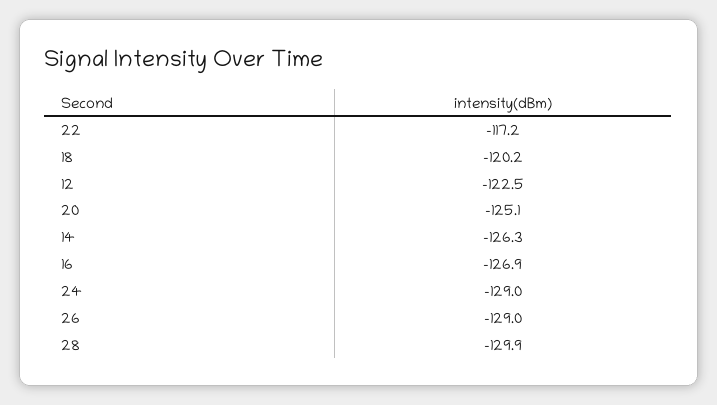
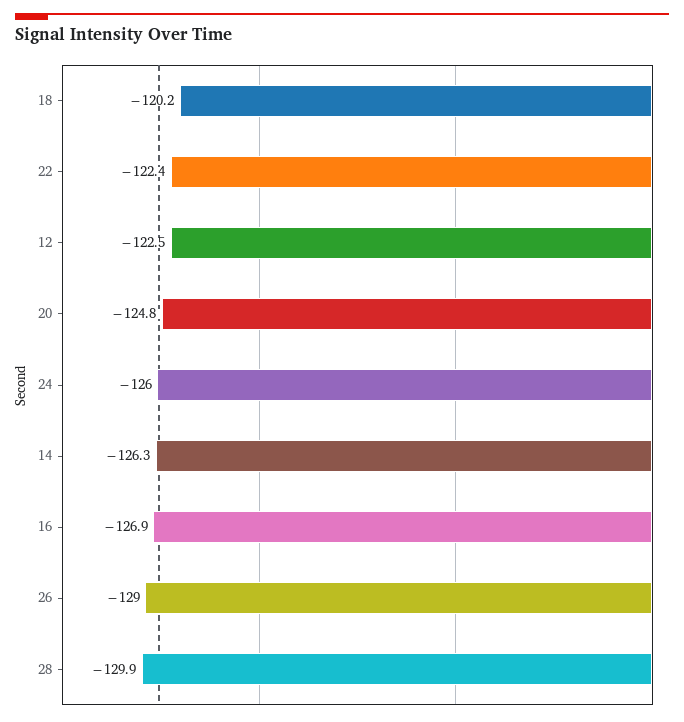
22: -117.2 -> -122.4
20: -125.1 -> -124.8
24: -129 -> -126

